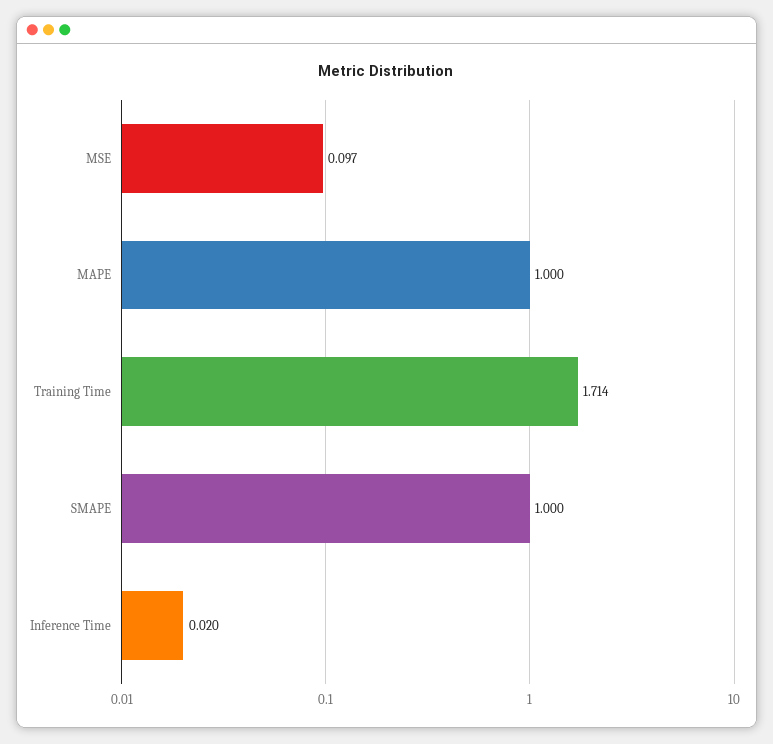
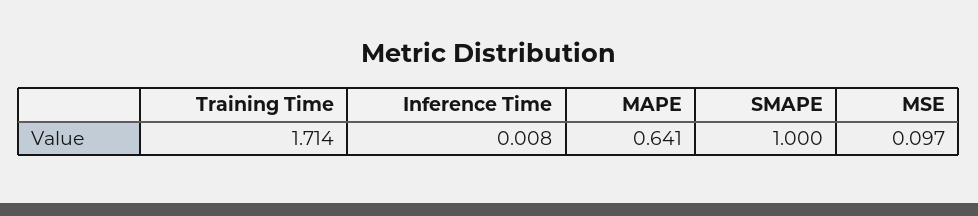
MAPE: 1 -> 0.641
Inference Time: 0.02 -> 0.008

